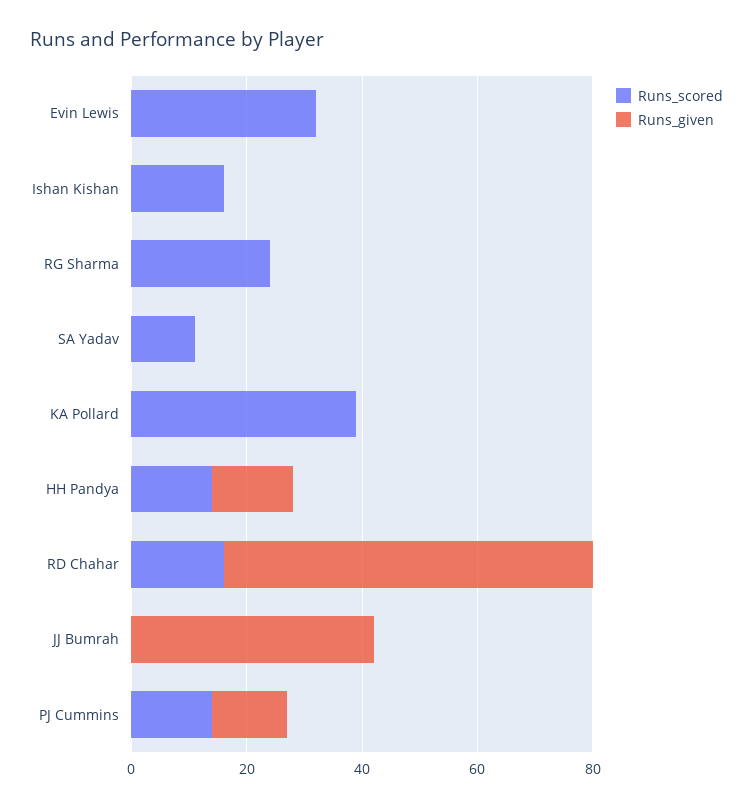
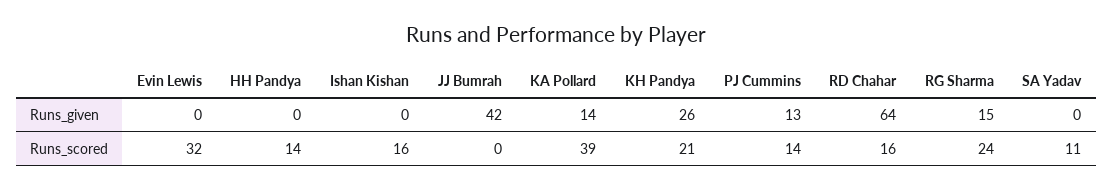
Runs_given, RG Sharma: 0 -> 15
Runs_given, KA Pollard: 0 -> 14
Runs_given, HH Pandya: 15 -> 0
Runs_given, KH Pandya: none -> 26
Runs_scored, KH Pandya: none -> 21

